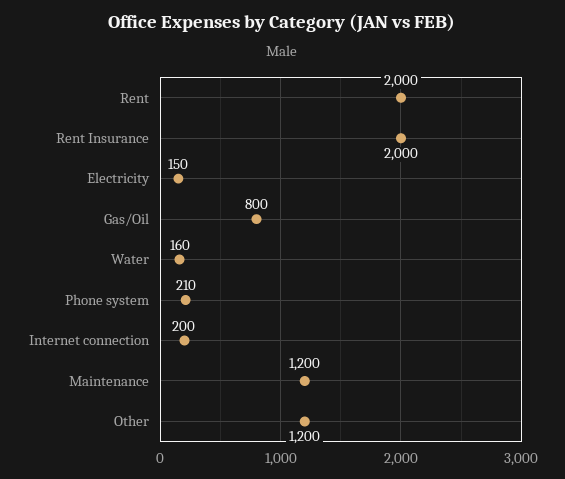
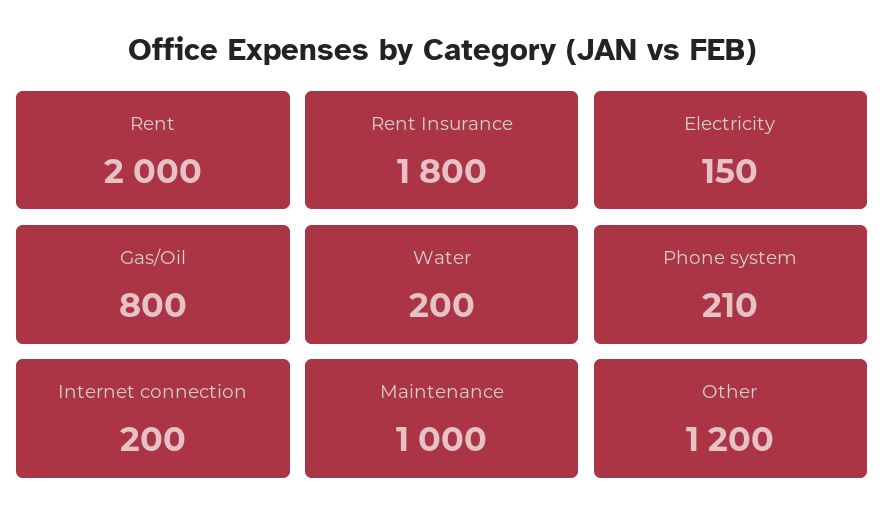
Rent Insurance: 2000 -> 1800
Water: 160 -> 200
Maintenance: 1200 -> 1000

